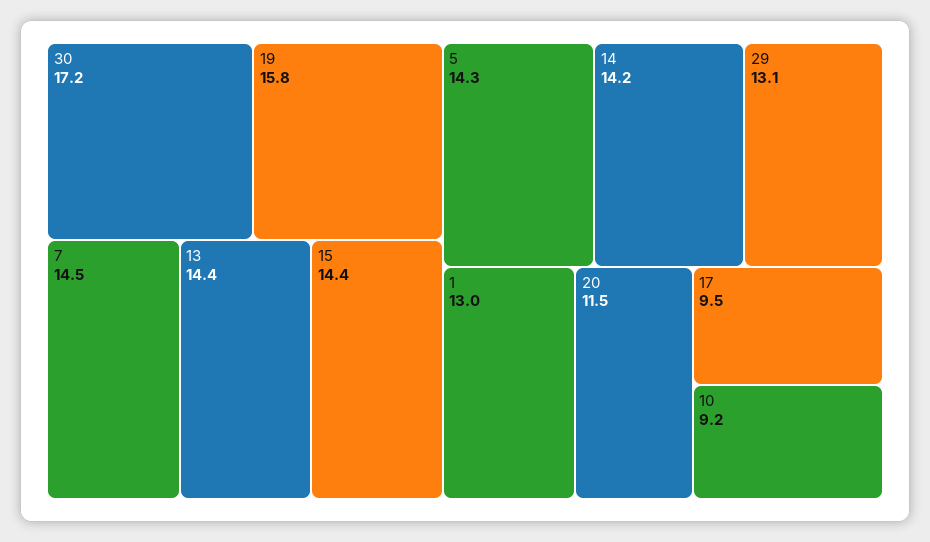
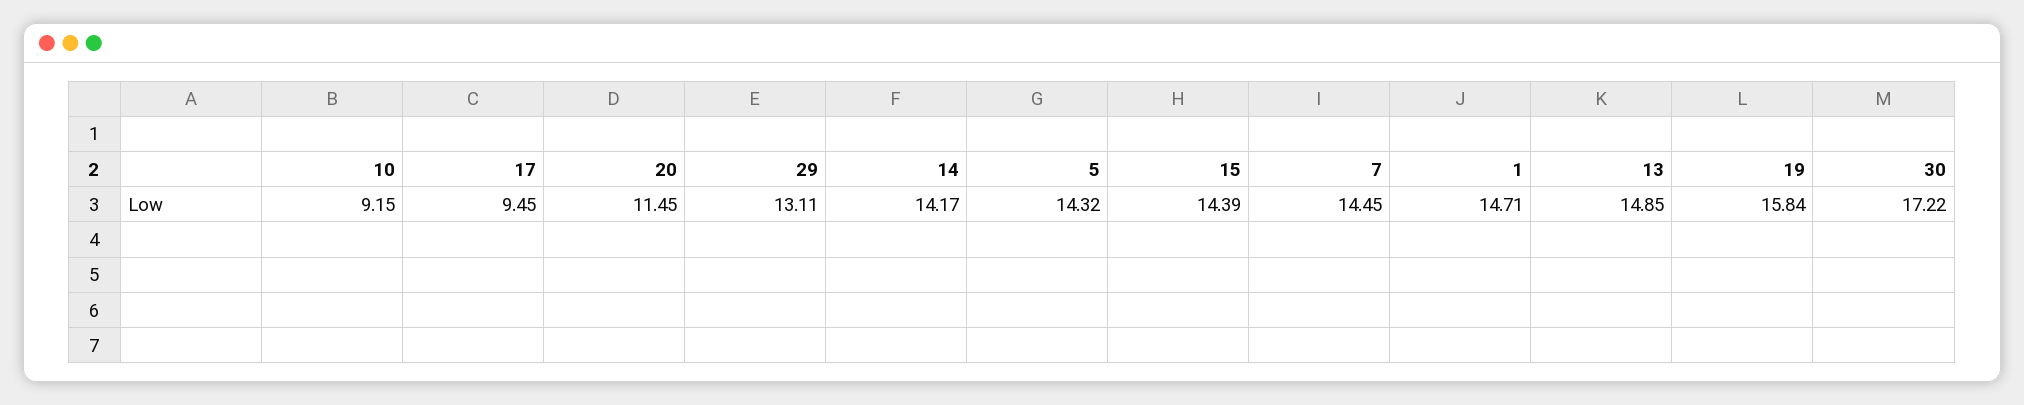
13: 14.4 -> 14.85
1: 13 -> 14.71

